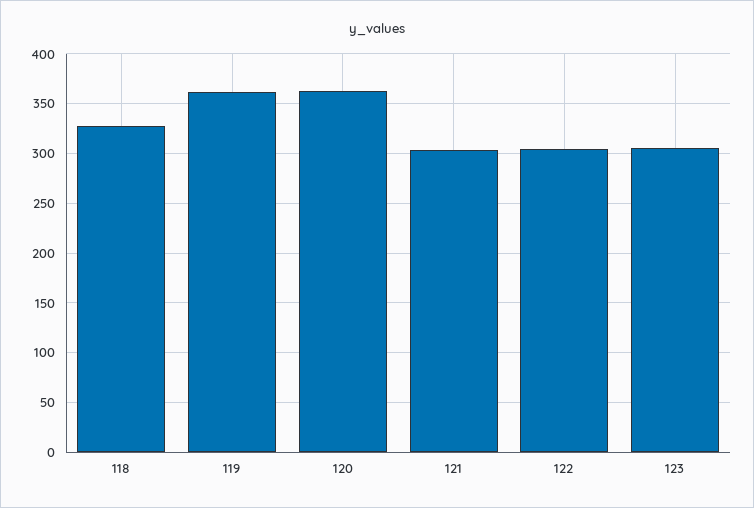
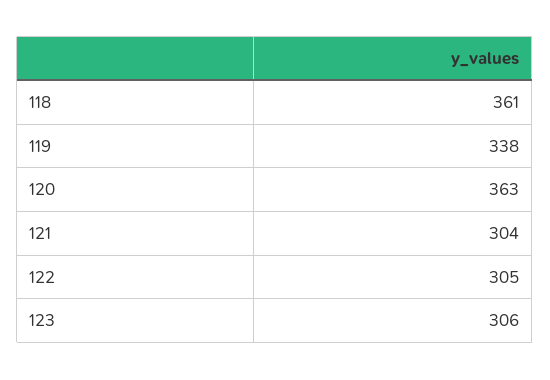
118: 330 -> 361
119: 360 -> 338

